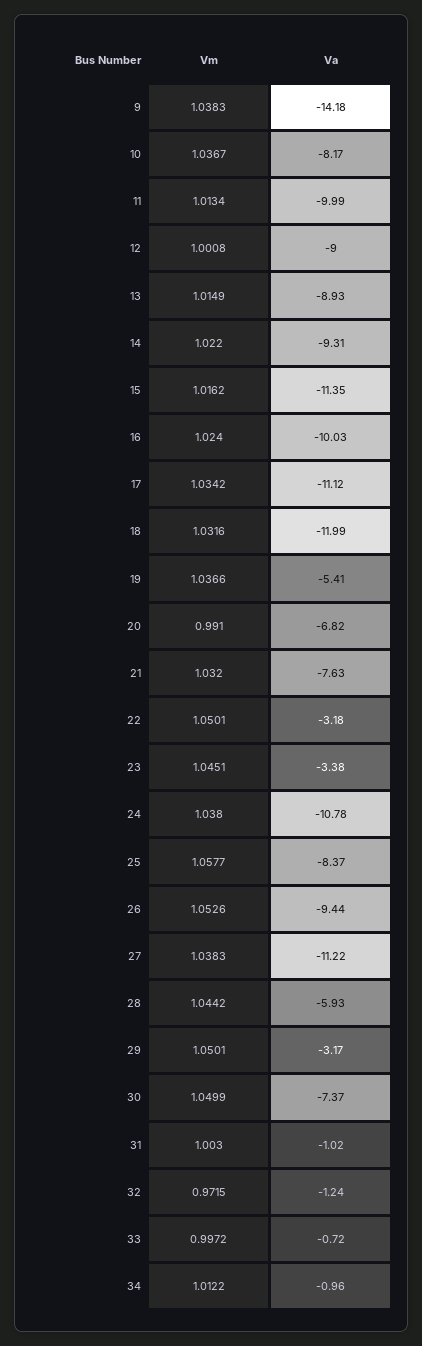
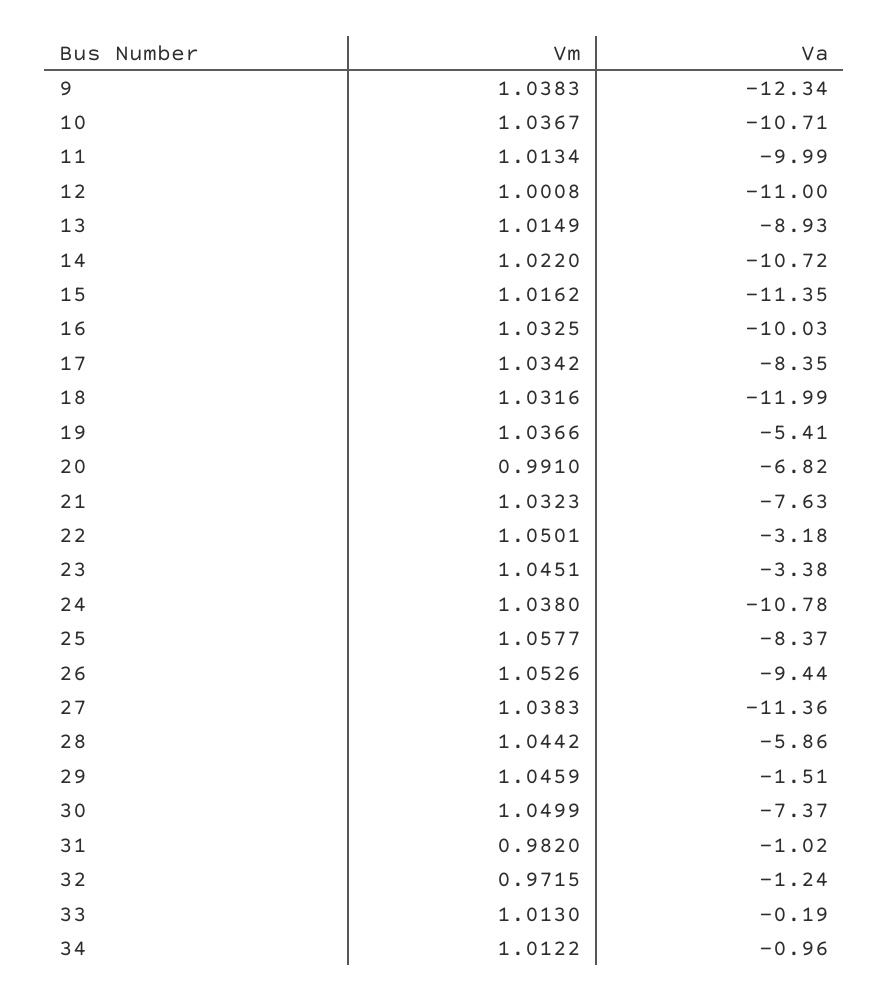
Va, 9: -14.18 -> -12.34
Va, 10: -8.17 -> -10.71
Va, 12: -9 -> -11
Va, 14: -9.31 -> -10.72
Vm, 16: 1.024 -> 1.0325
Va, 17: -11.12 -> -8.35
Vm, 21: 1.032 -> 1.0323
Va, 27: -11.22 -> -11.36
Va, 28: -5.93 -> -5.86
Vm, 29: 1.0501 -> 1.0459
Va, 29: -3.17 -> -1.51
Vm, 31: 1.003 -> 0.982
Vm, 33: 0.9972 -> 1.013
Va, 33: -0.72 -> -0.19

